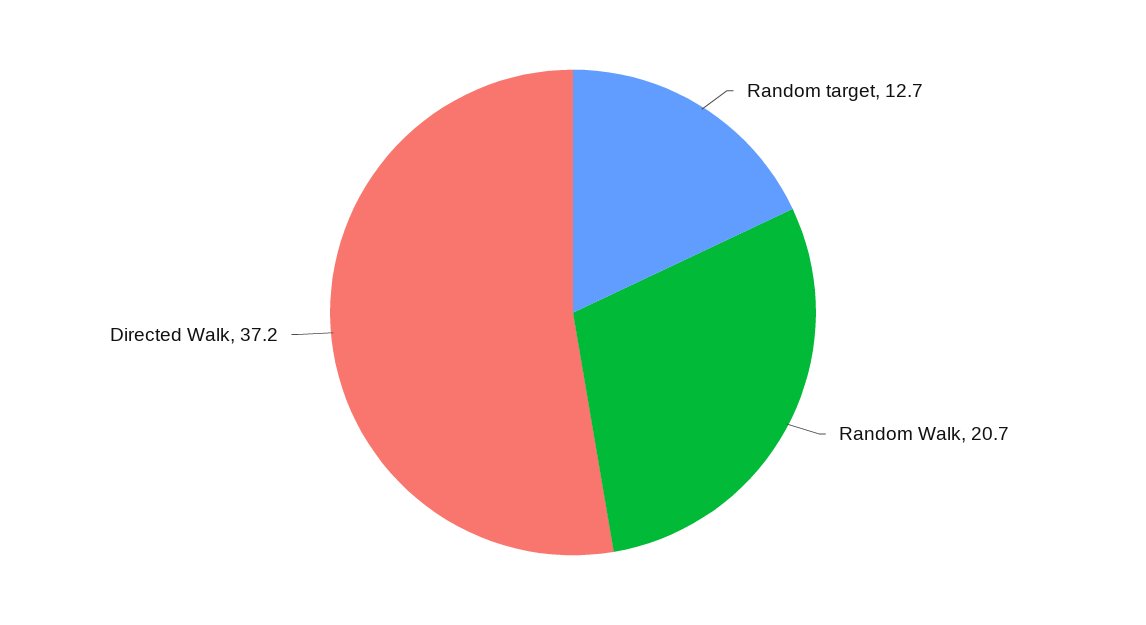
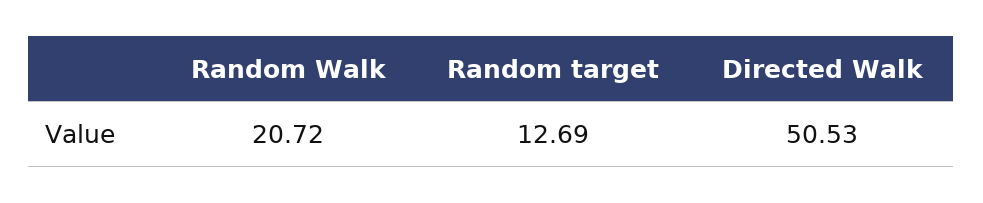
Directed Walk: 37.2 -> 50.53

